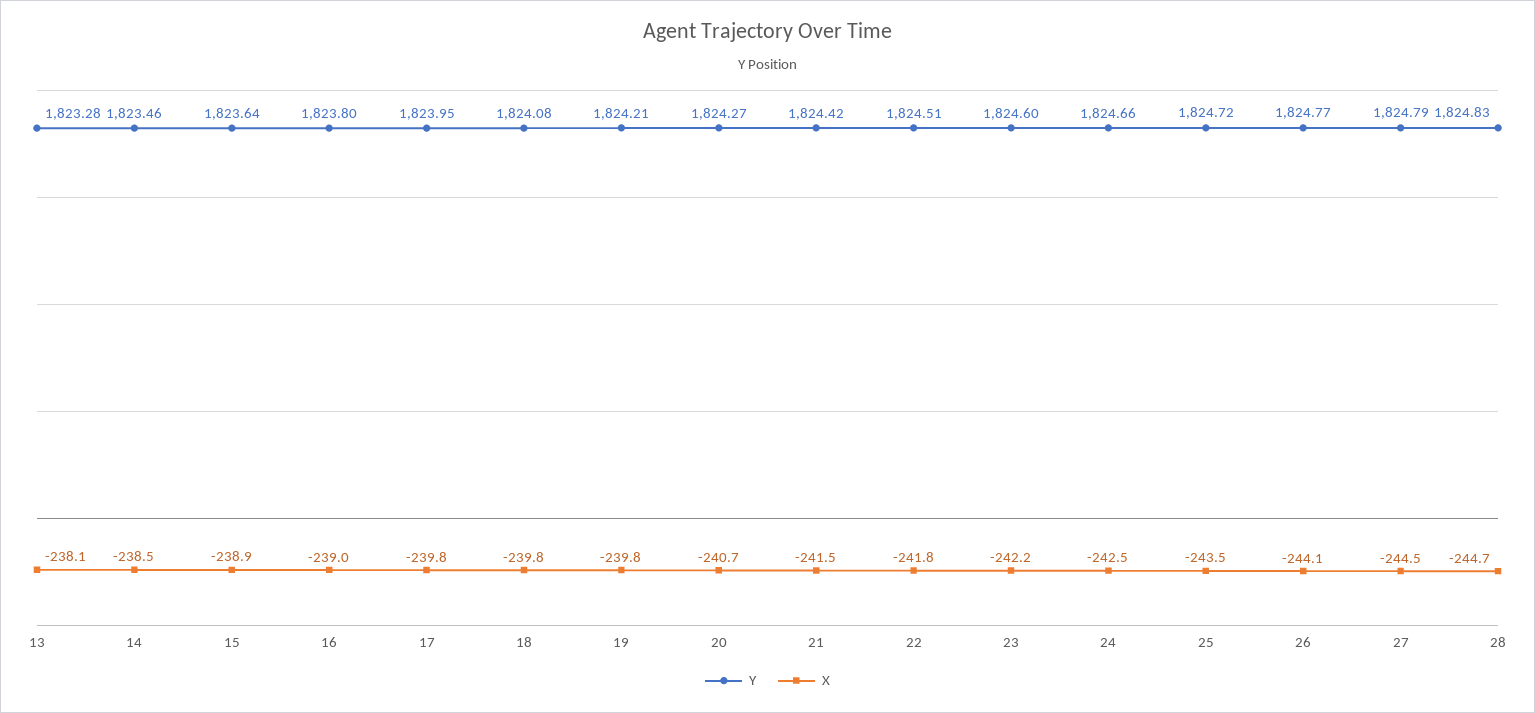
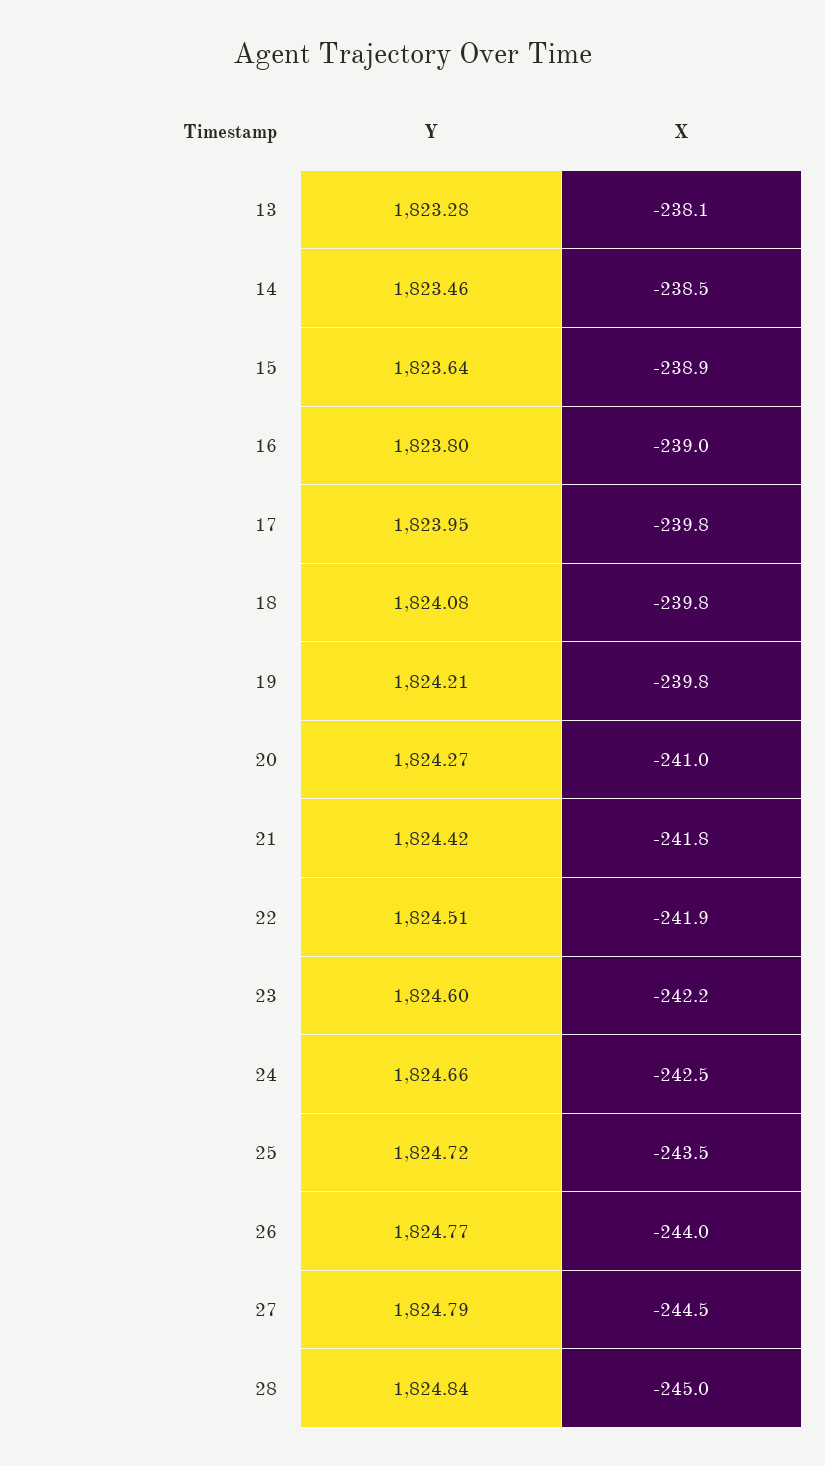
X, 20: -240.7 -> -241
X, 21: -241.5 -> -241.8
X, 22: -241.8 -> -241.9
X, 26: -244.1 -> -244
Y, 28: 1824.83 -> 1824.84
X, 28: -244.7 -> -245

